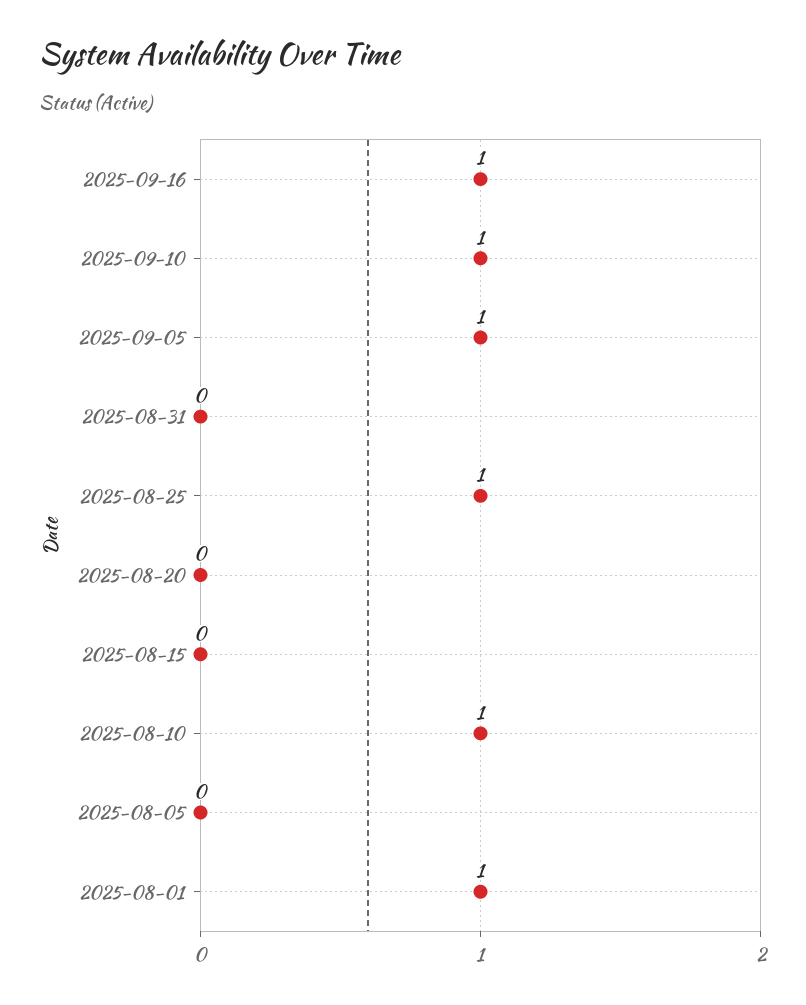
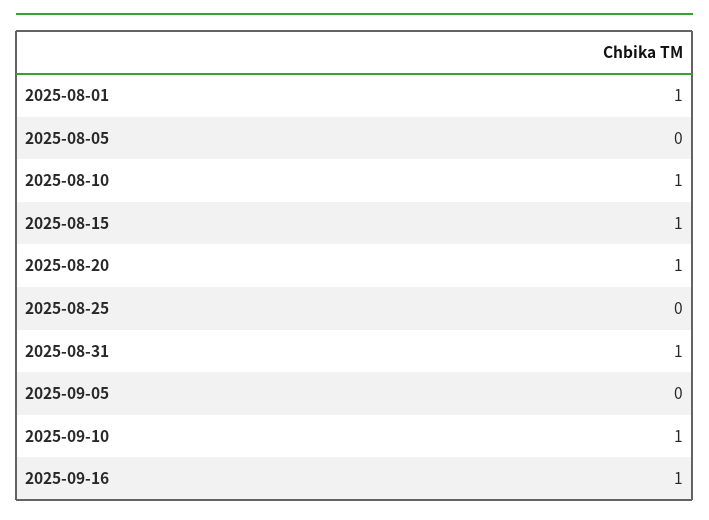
2025-09-05: 1 -> 0
2025-08-31: 0 -> 1
2025-08-25: 1 -> 0
2025-08-20: 0 -> 1
2025-08-15: 0 -> 1

